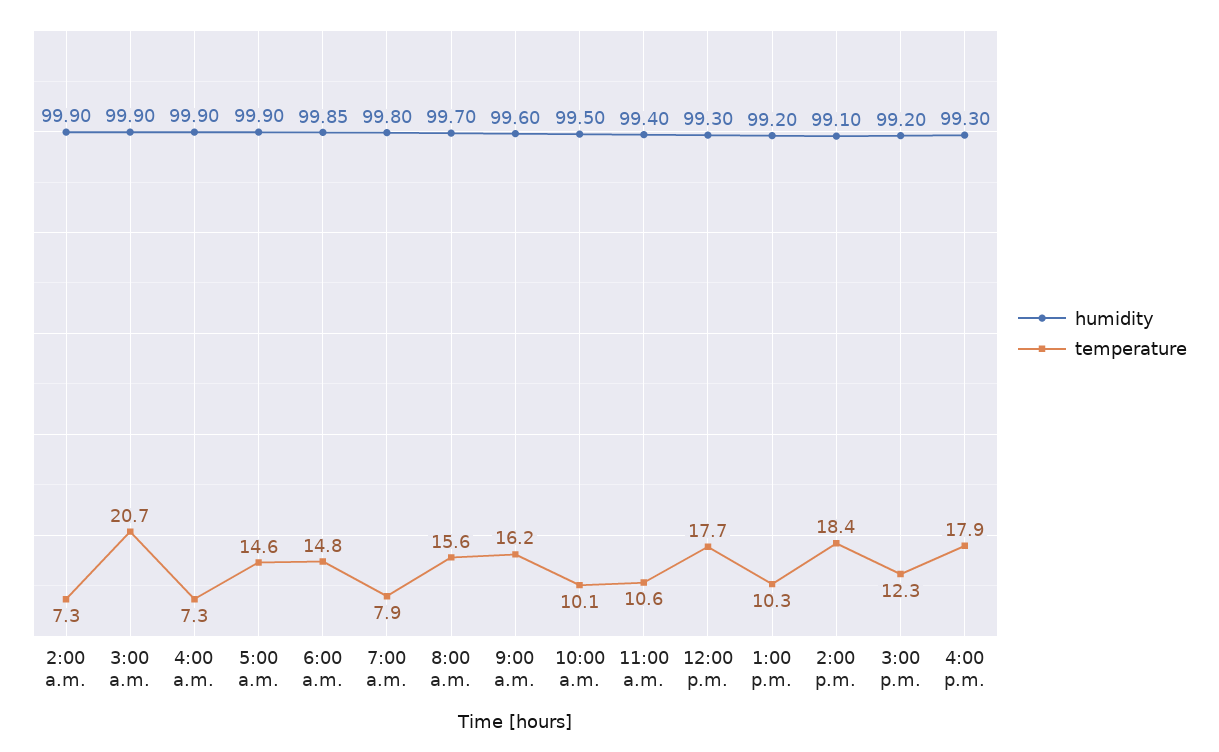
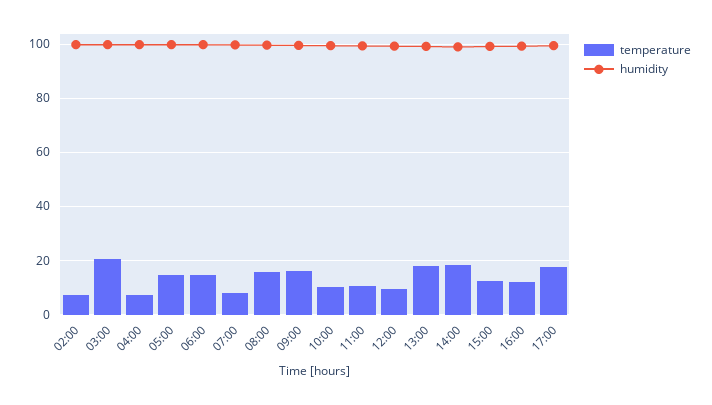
temperature, 12:00 p.m.: 17.7 -> 10
temperature, 1:00 p.m.: 10.3 -> 17.5
temperature, 4:00 p.m.: 17.9 -> 12.5
temperature, 17:00: none -> 17.5
humidity, 17:00: none -> 100

